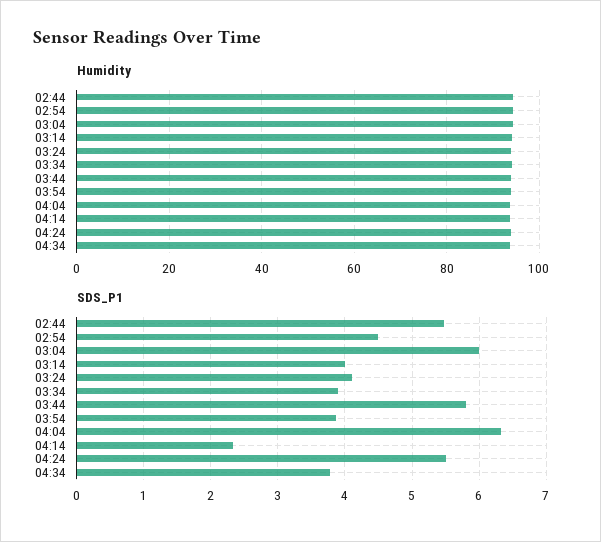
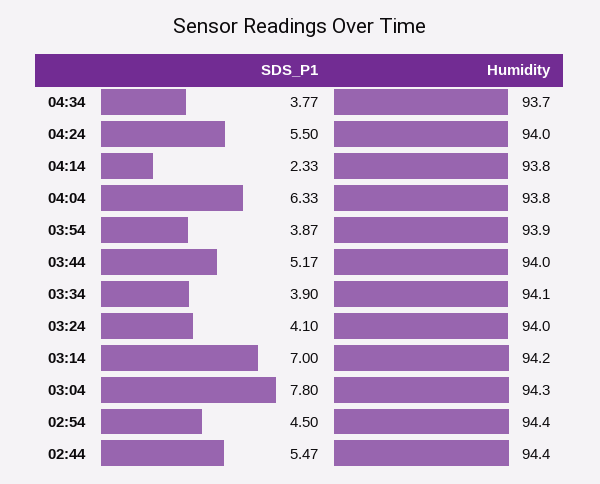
SDS_P1, 03:04: 6 -> 7.8
SDS_P1, 03:14: 4 -> 7
SDS_P1, 03:44: 5.8 -> 5.17

